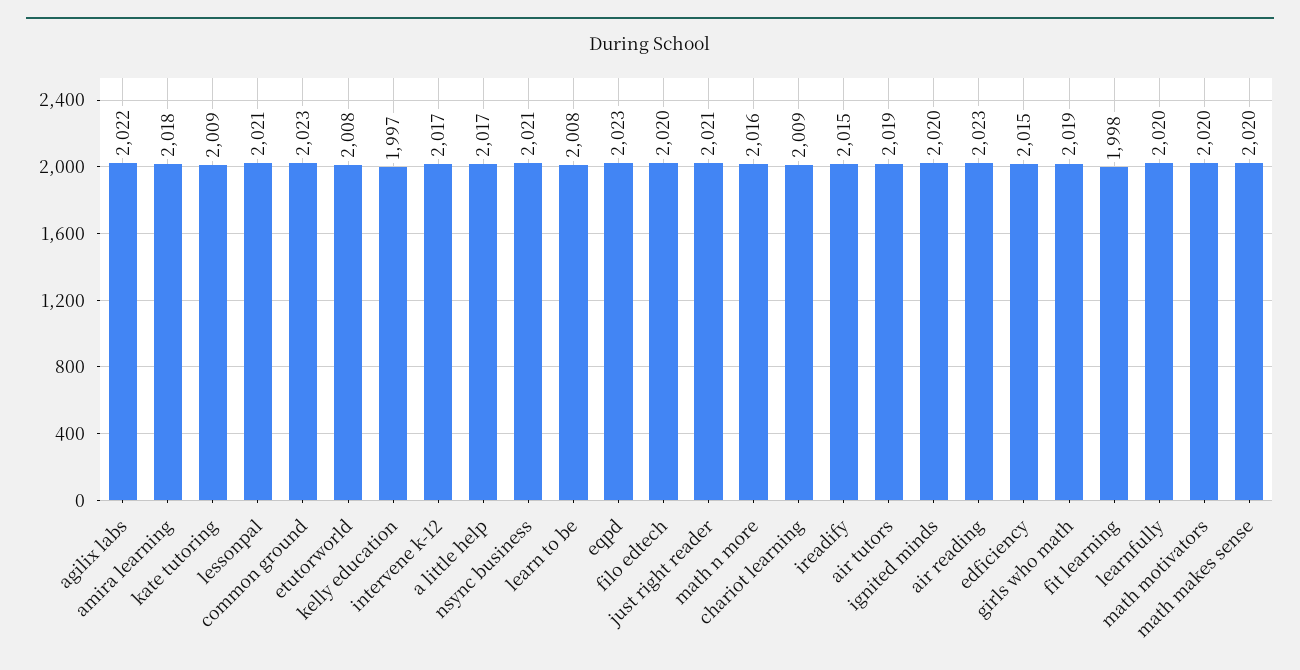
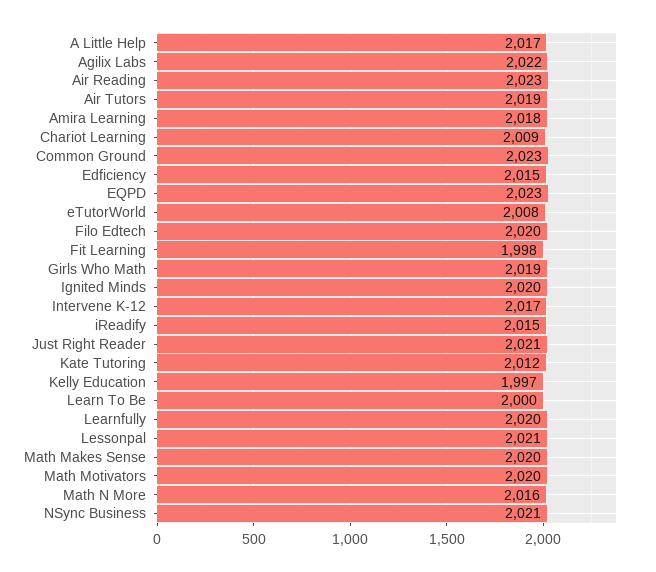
kate tutoring: 2009 -> 2012
learn to be: 2008 -> 2000

